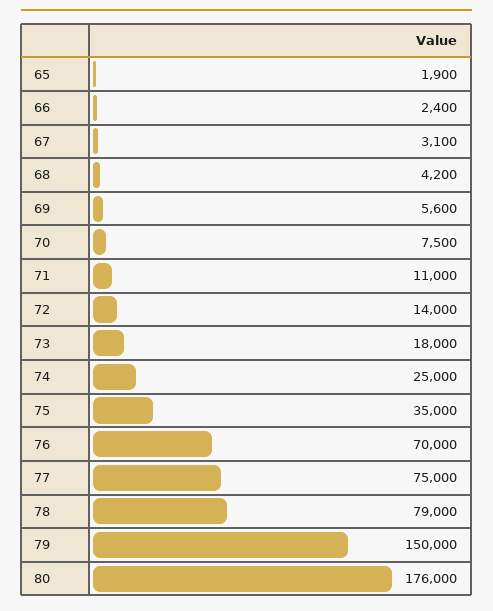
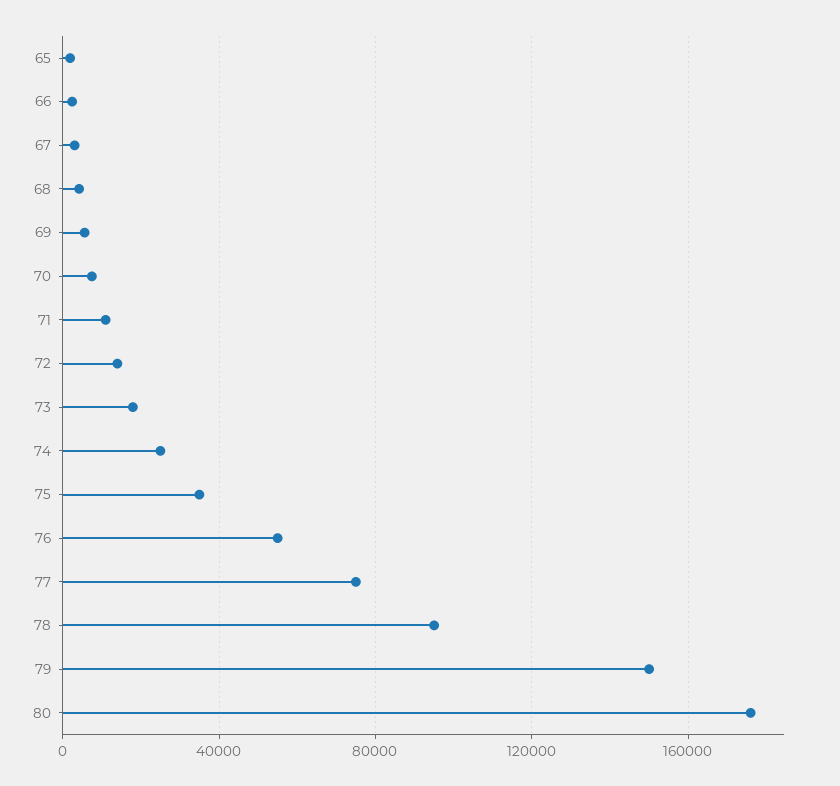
76: 70000 -> 55000
78: 79000 -> 95000

